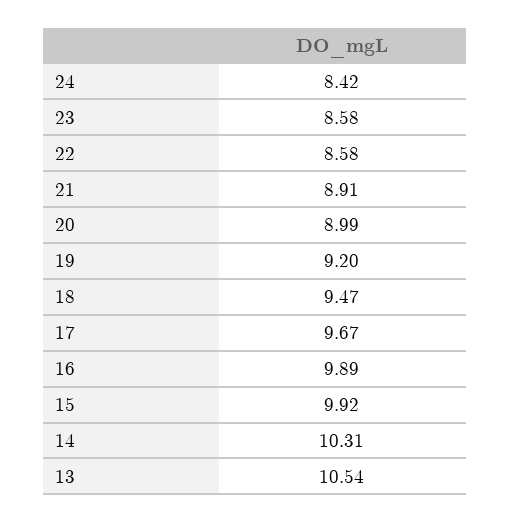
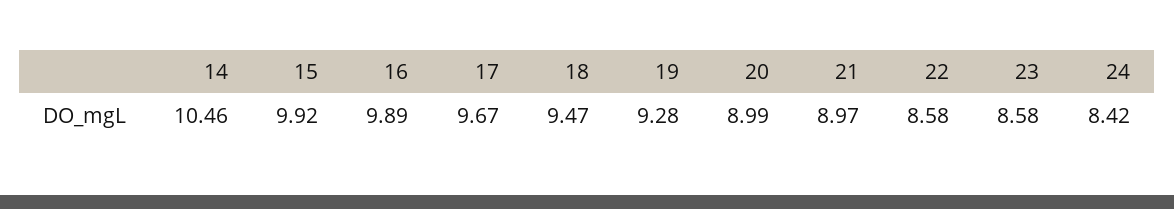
21: 8.91 -> 8.97
19: 9.2 -> 9.28
14: 10.31 -> 10.46
13: 10.54 -> none

